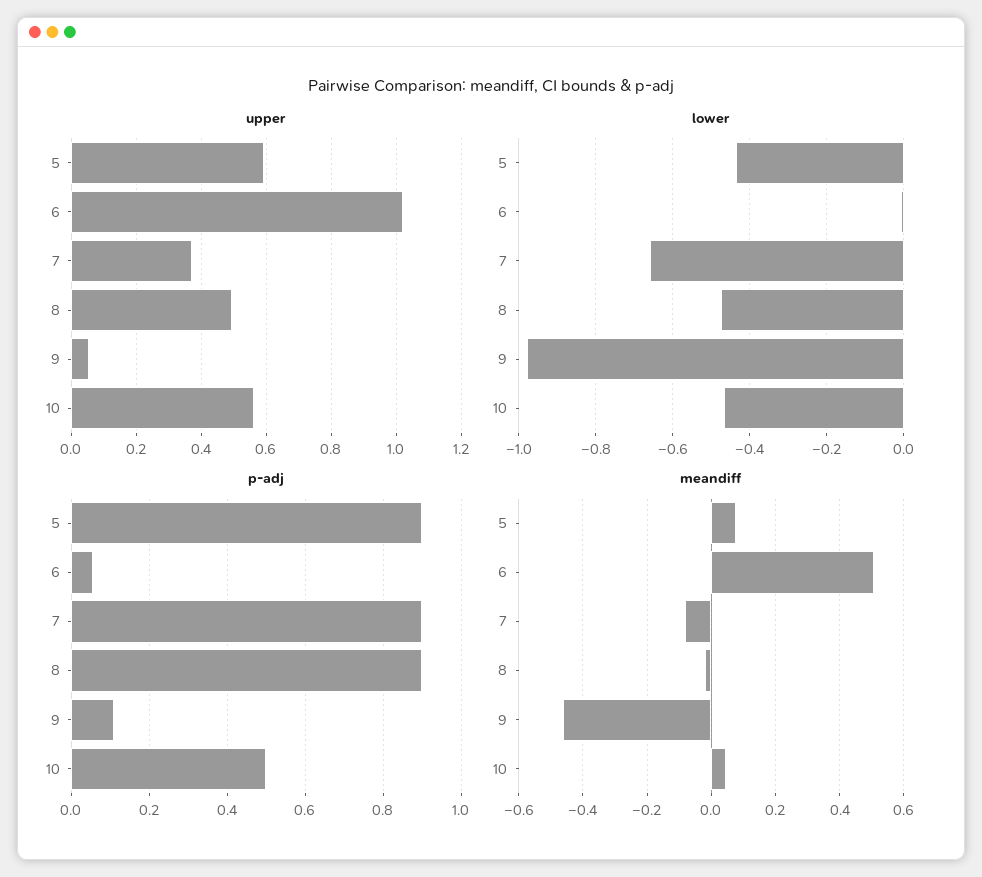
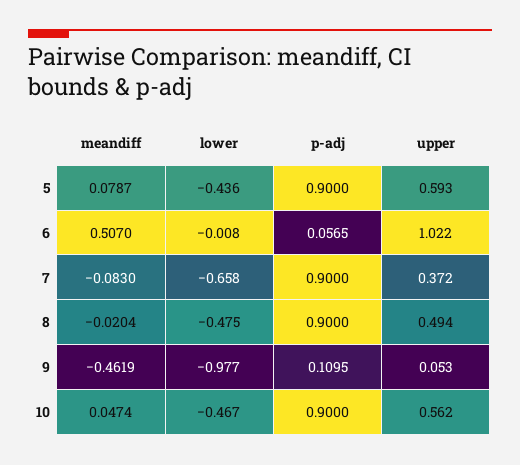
p-adj, 10: 0.5 -> 0.9

